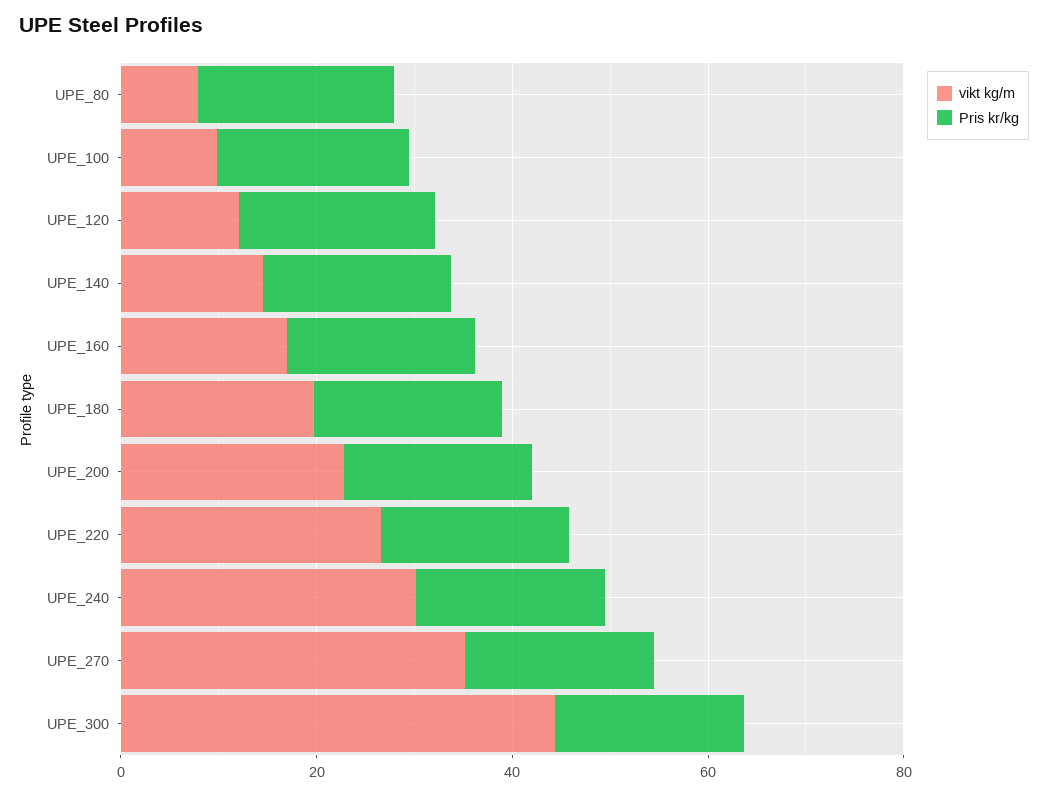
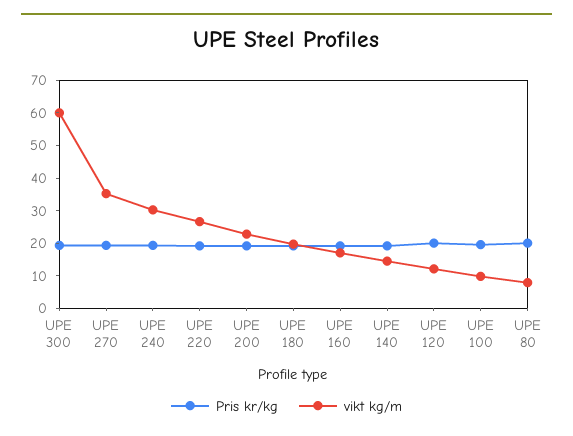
vikt kg/m, UPE_300: 45 -> 60

